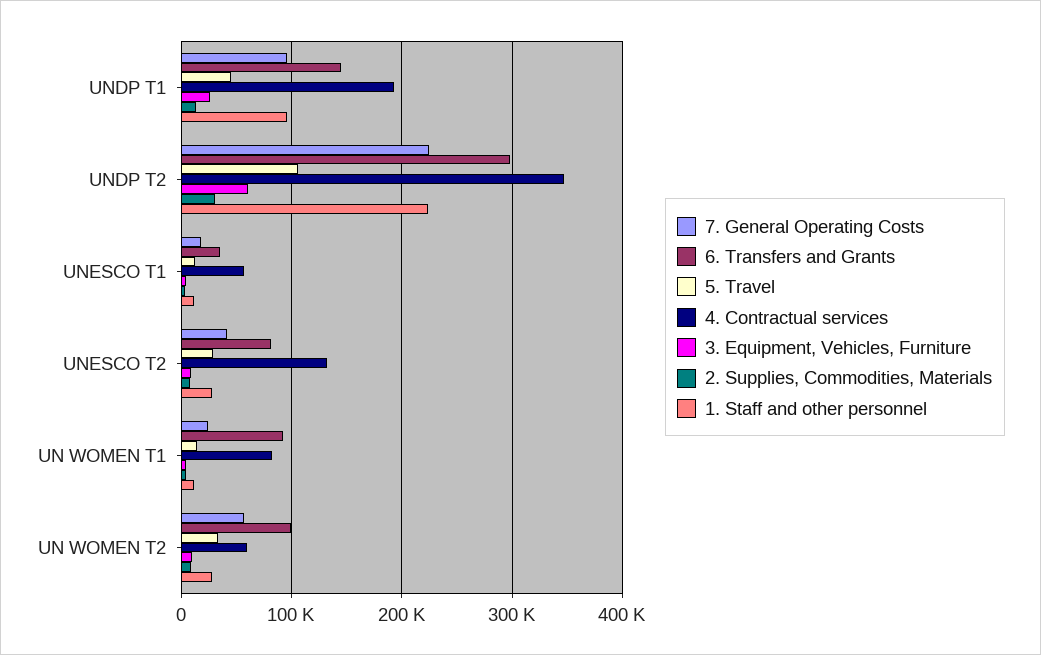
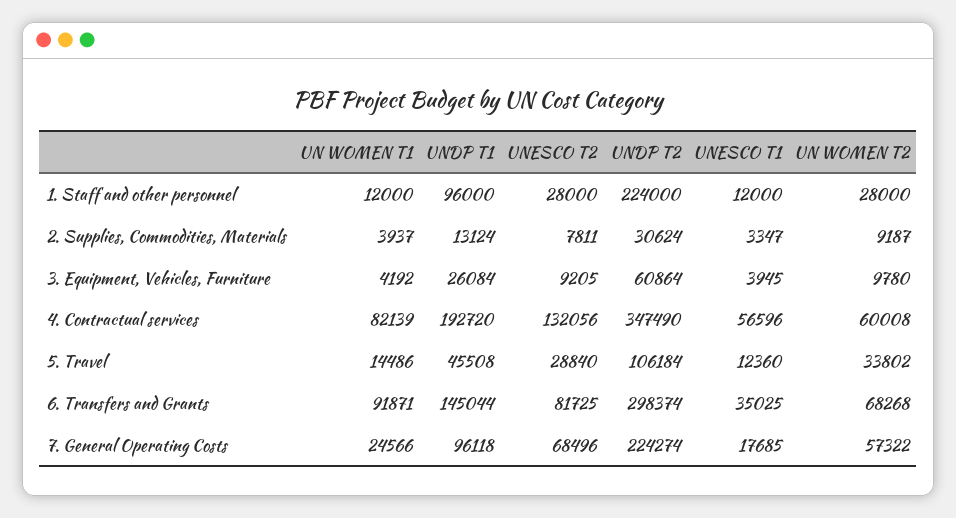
7. General Operating Costs, UNESCO T2: 40000 -> 68496
6. Transfers and Grants, UN WOMEN T2: 100000 -> 68268

